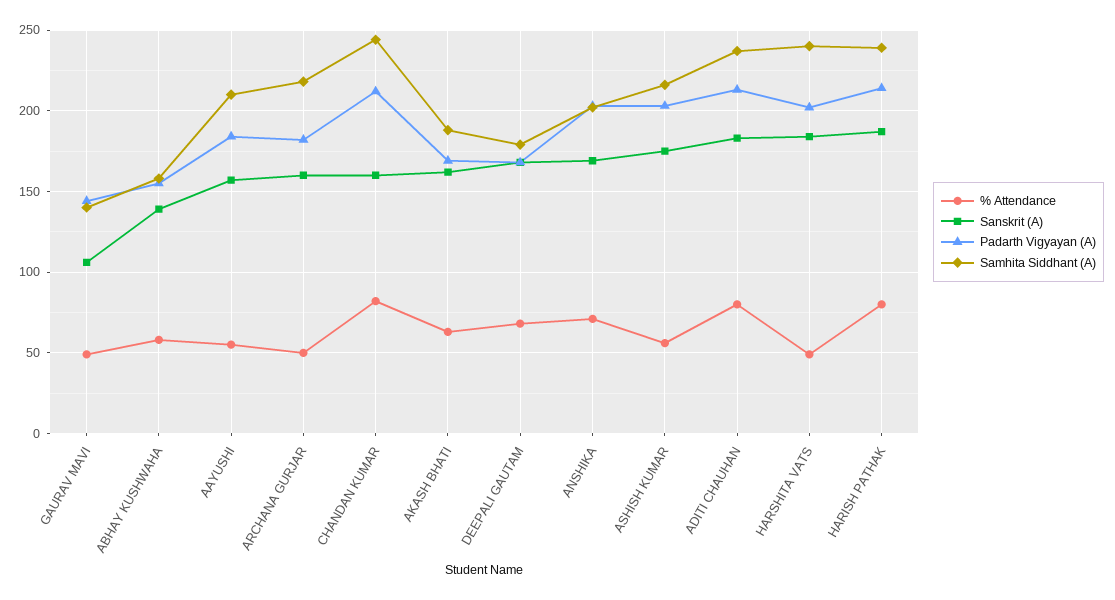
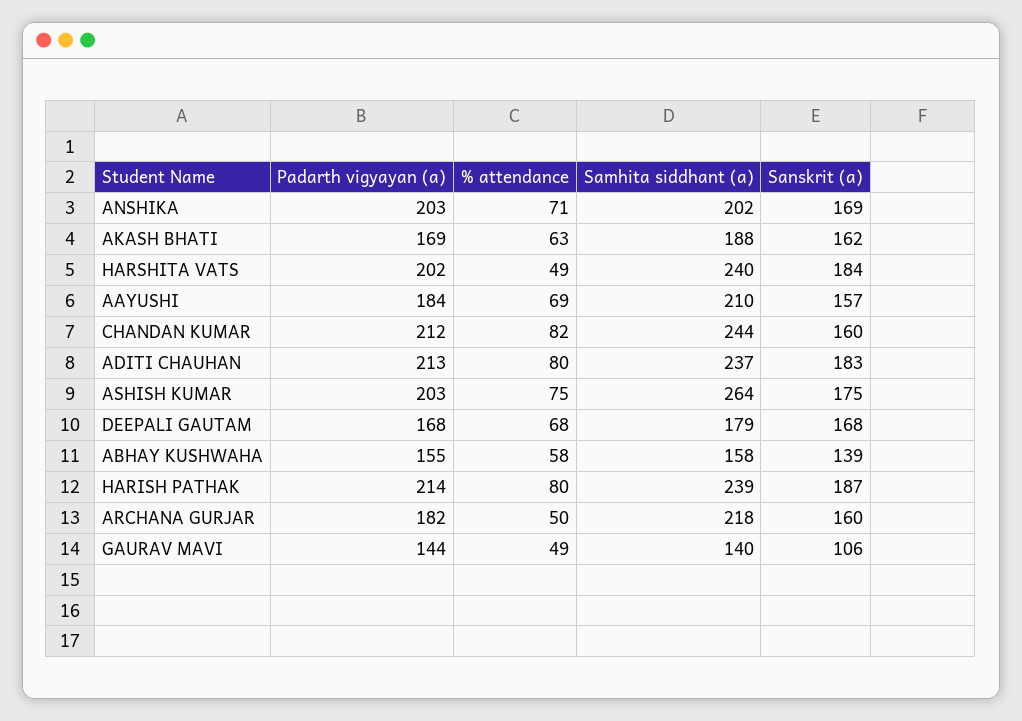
% Attendance, AAYUSHI: 55 -> 69
% Attendance, ASHISH KUMAR: 55 -> 75
Samhita Siddhant (A), ASHISH KUMAR: 215 -> 264

